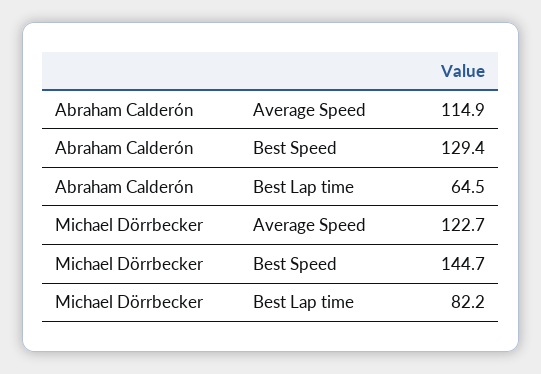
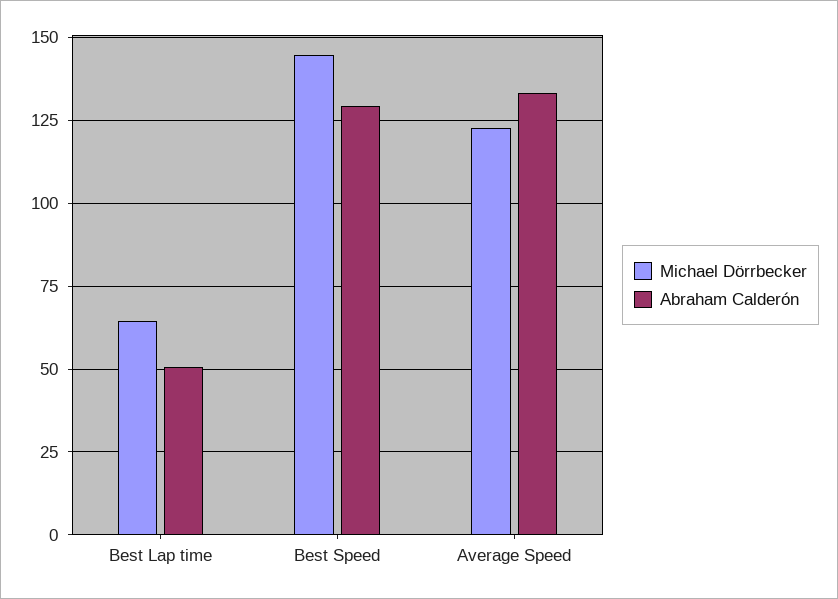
Abraham Calderón, Average Speed: 114.9 -> 132.5
Abraham Calderón, Best Lap time: 64.5 -> 50
Michael Dörrbecker, Best Lap time: 82.2 -> 65

